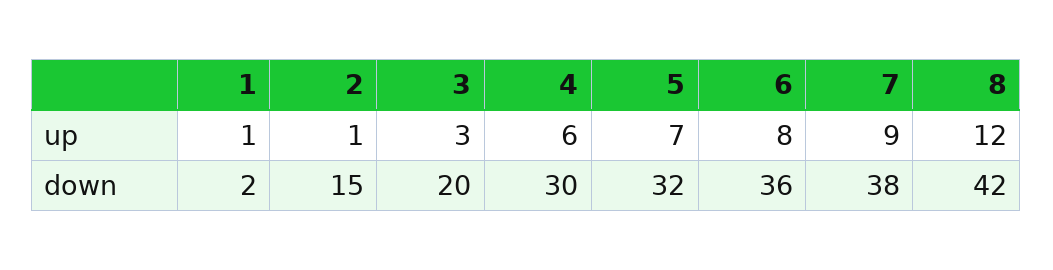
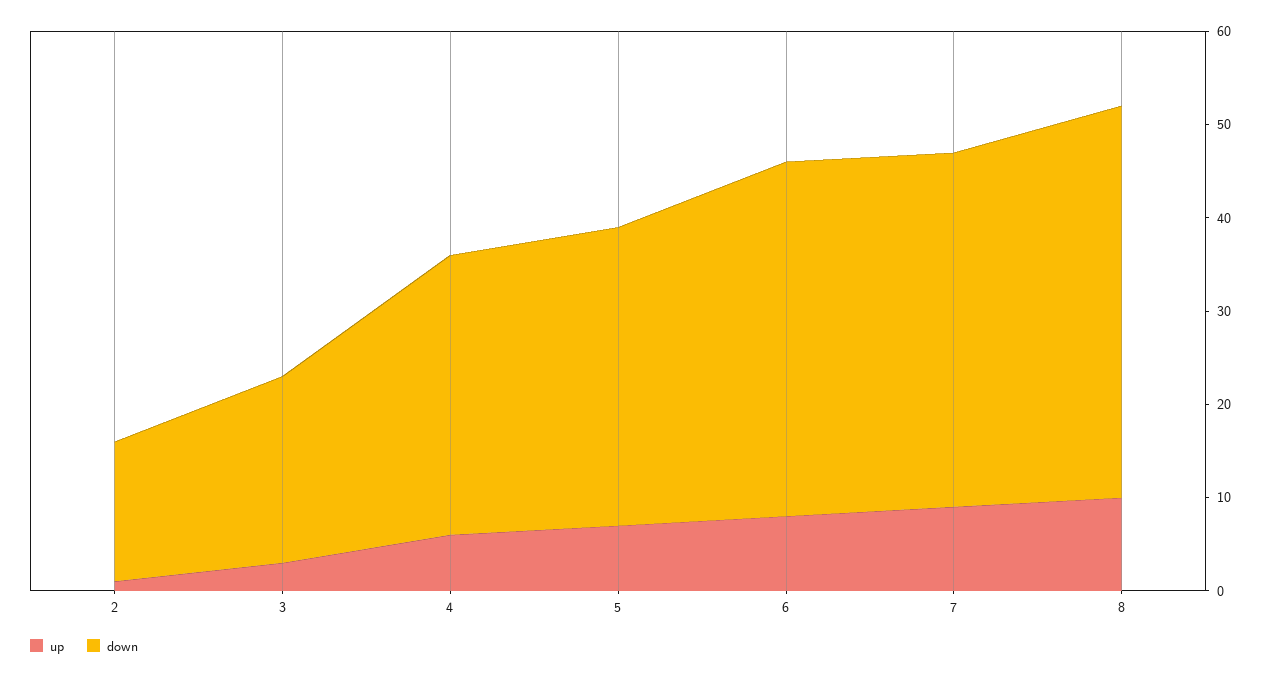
up, 1: 1 -> none
up, 8: 12 -> 10
down, 1: 2 -> none
down, 6: 36 -> 38

